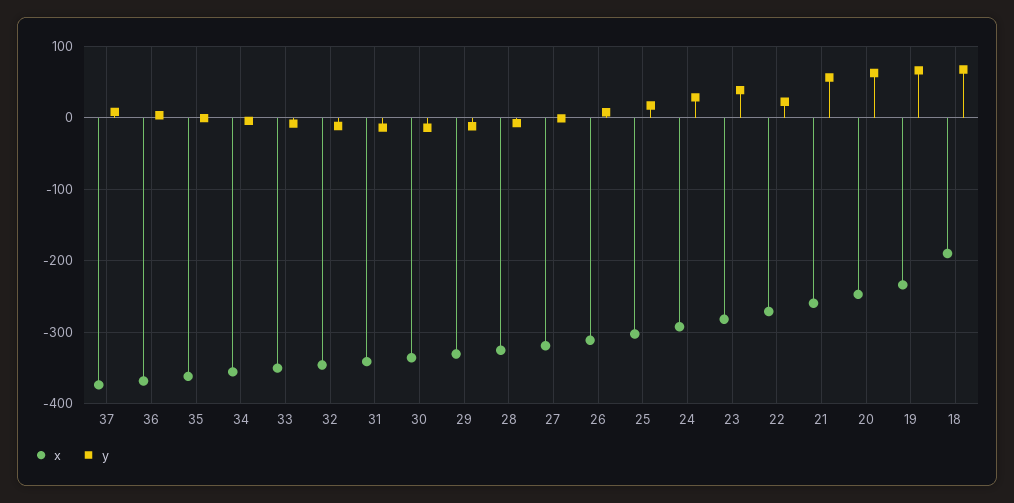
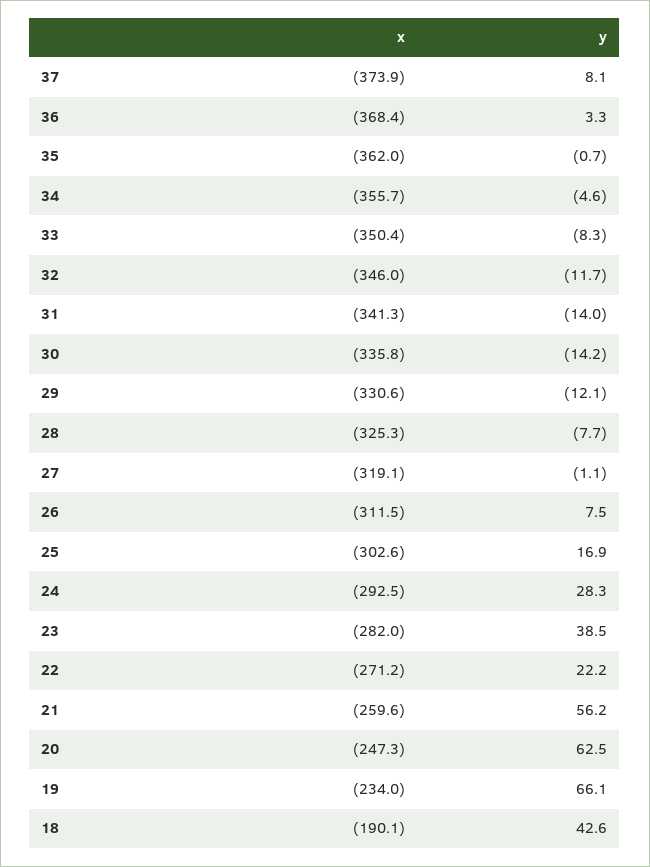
y, 18: 70 -> 42.6

